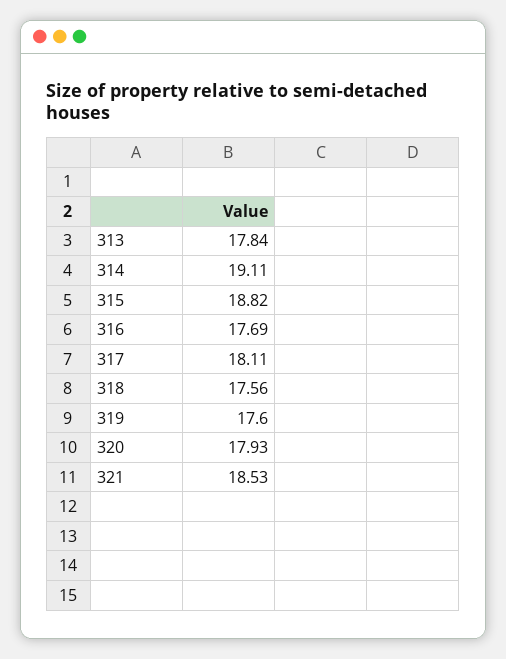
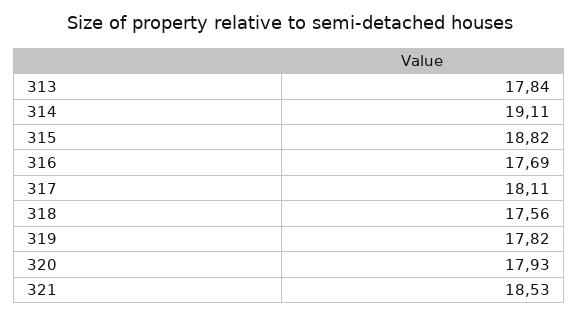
319: 17.6 -> 17.82

